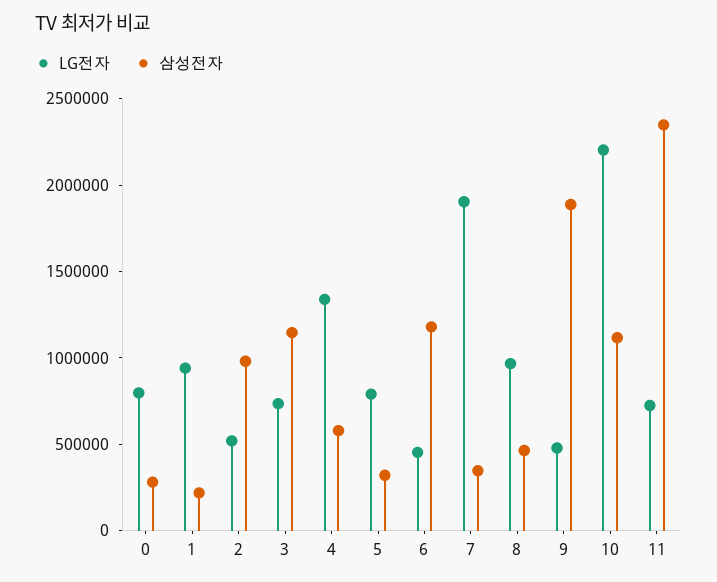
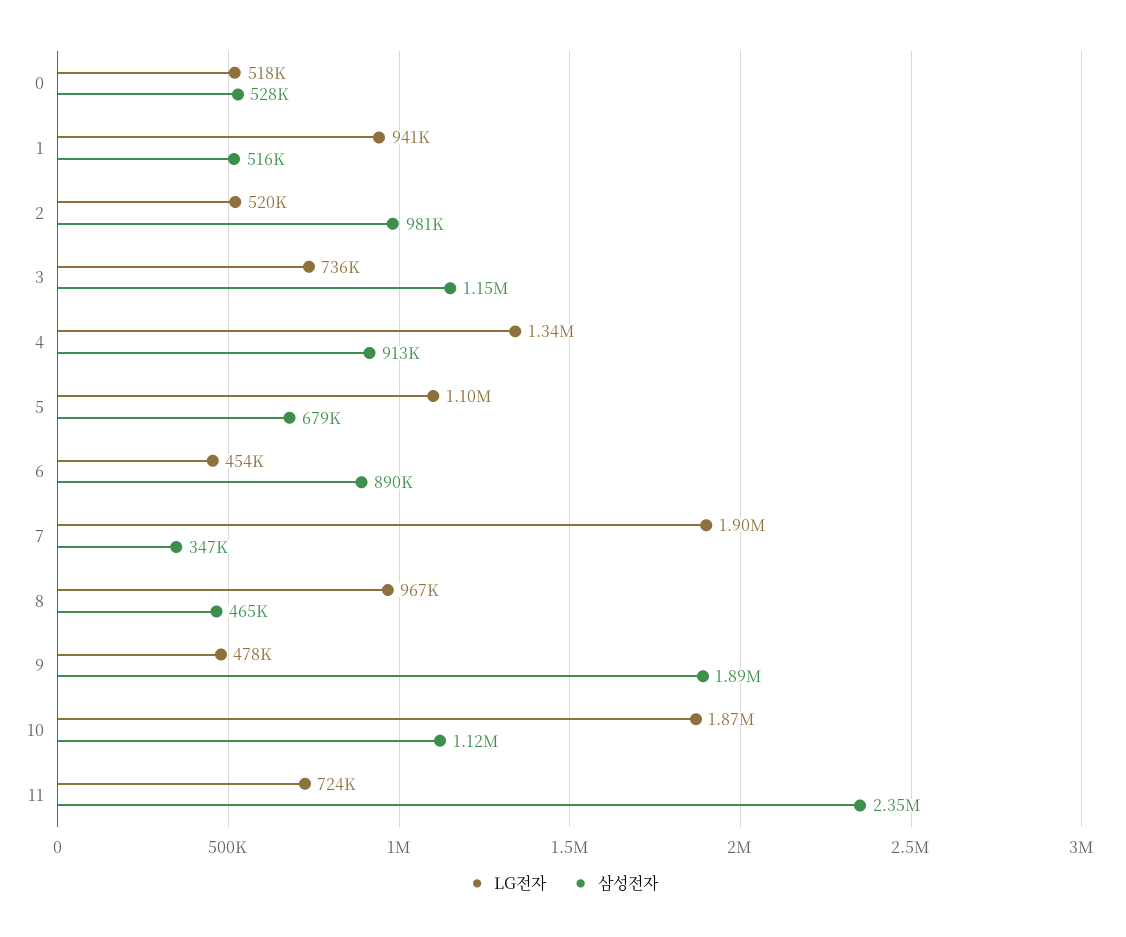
LG전자, 0: 800000 -> 518000
삼성전자, 0: 300000 -> 528000
삼성전자, 1: 200000 -> 516000
삼성전자, 4: 600000 -> 913000
LG전자, 5: 800000 -> 1100000
삼성전자, 5: 300000 -> 679000
삼성전자, 6: 1200000 -> 890000
LG전자, 10: 2200000 -> 1870000

